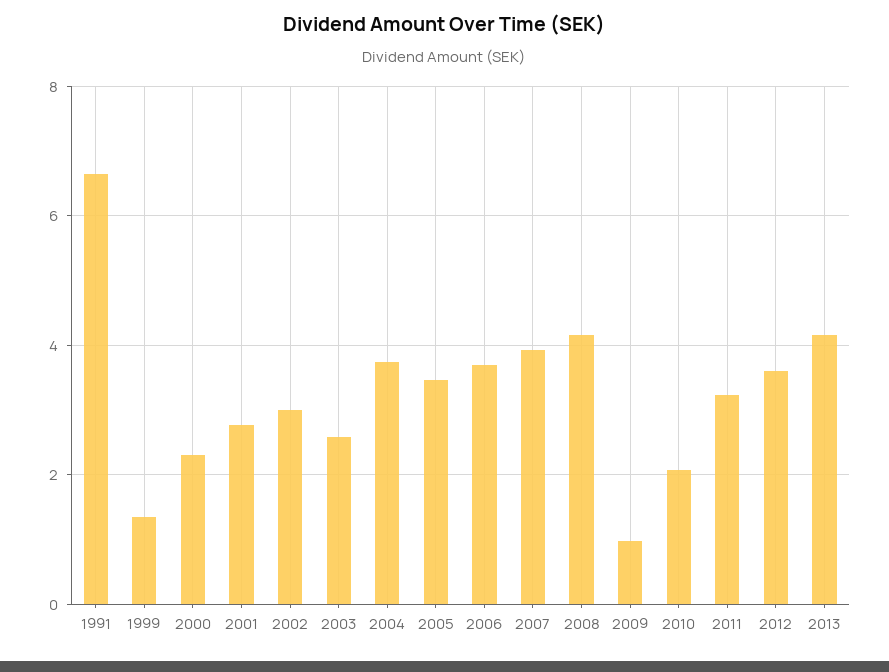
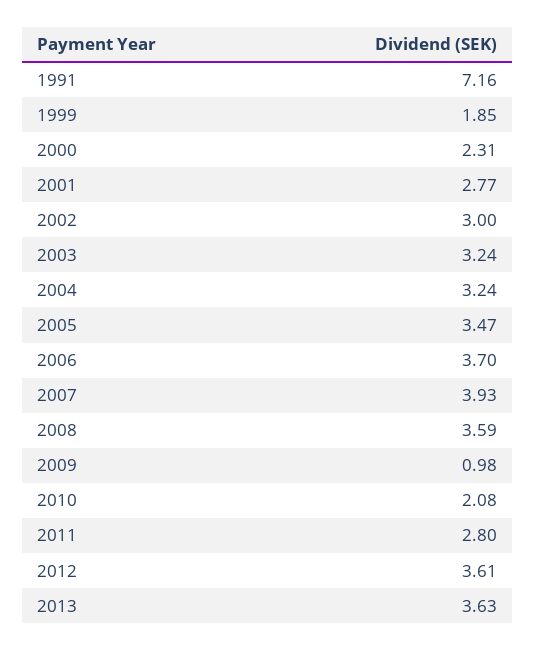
1991: 6.6 -> 7.16
1999: 1.4 -> 1.85
2003: 2.6 -> 3.24
2004: 3.8 -> 3.24
2008: 4.2 -> 3.59
2011: 3.2 -> 2.8
2013: 4.2 -> 3.63

